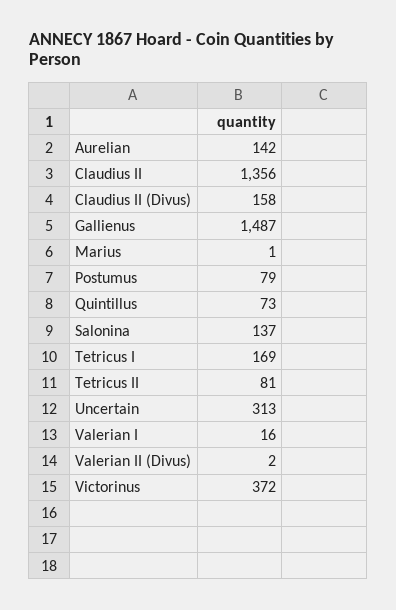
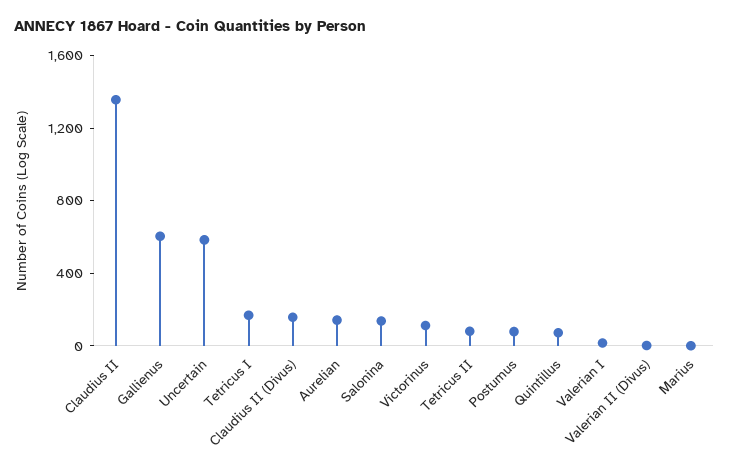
Gallienus: 1487 -> 600
Uncertain: 313 -> 600
Victorinus: 372 -> 100

